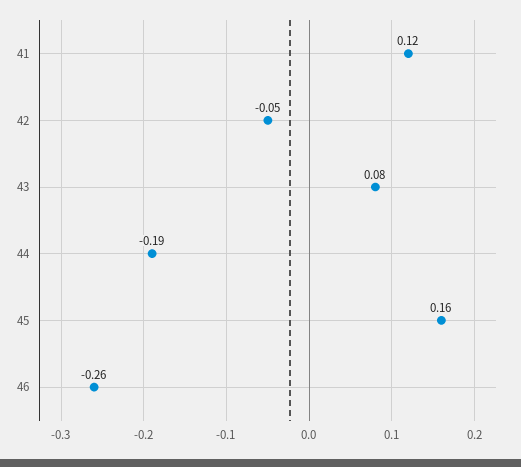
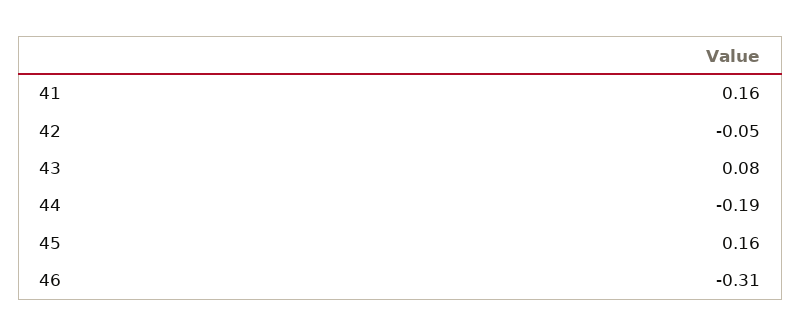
41: 0.12 -> 0.16
46: -0.26 -> -0.31

